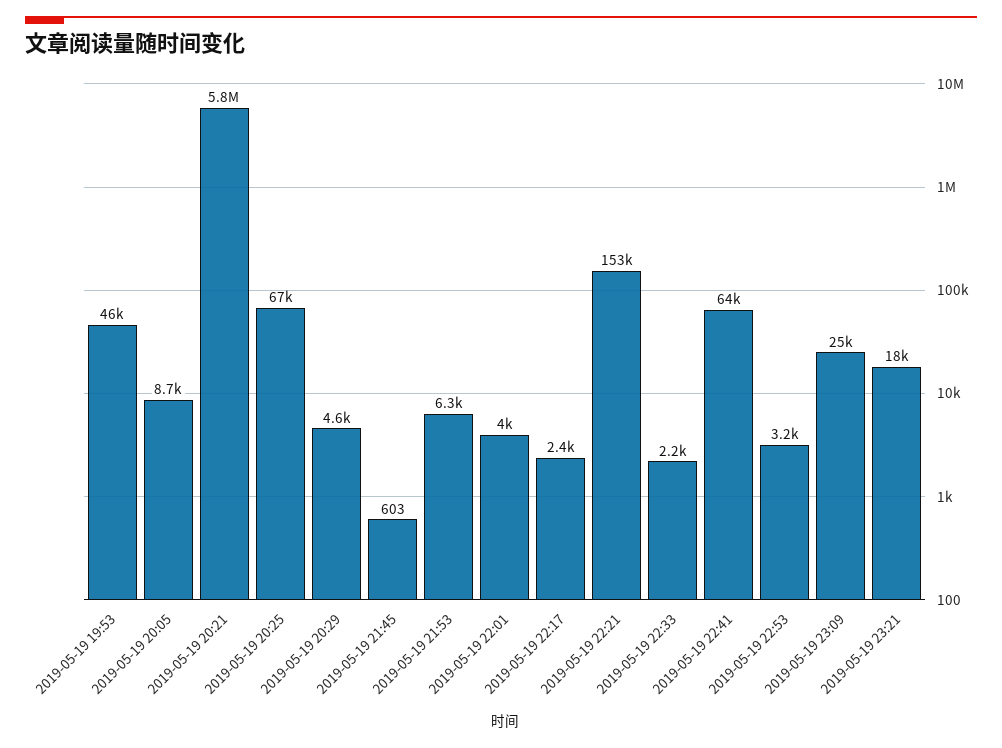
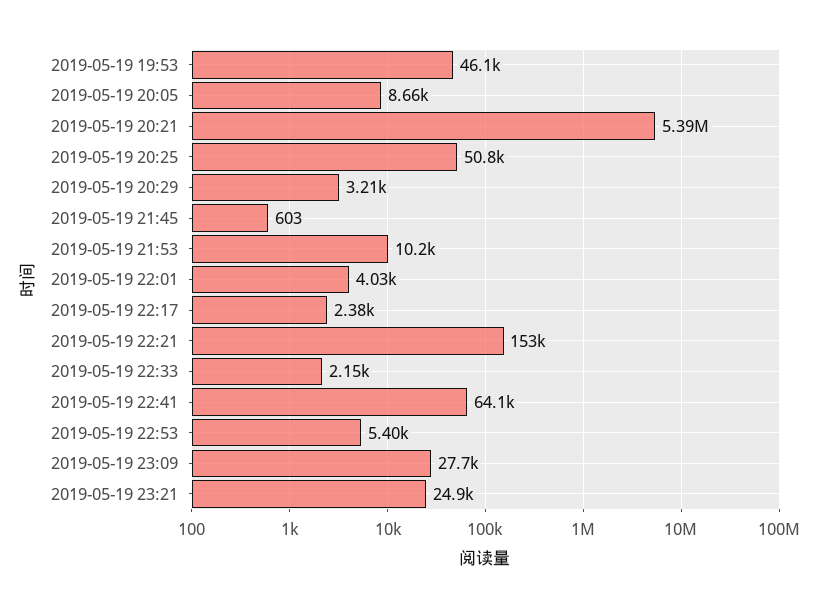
2019-05-19 20:21: 5800000 -> 5390000
2019-05-19 20:25: 67000 -> 50800
2019-05-19 20:29: 4600 -> 3210
2019-05-19 21:53: 6300 -> 10200
2019-05-19 22:53: 3200 -> 5400
2019-05-19 23:09: 25000 -> 27700
2019-05-19 23:21: 18000 -> 24900

